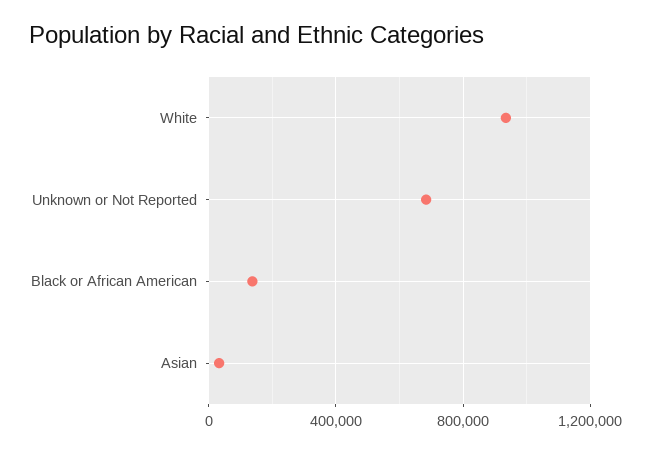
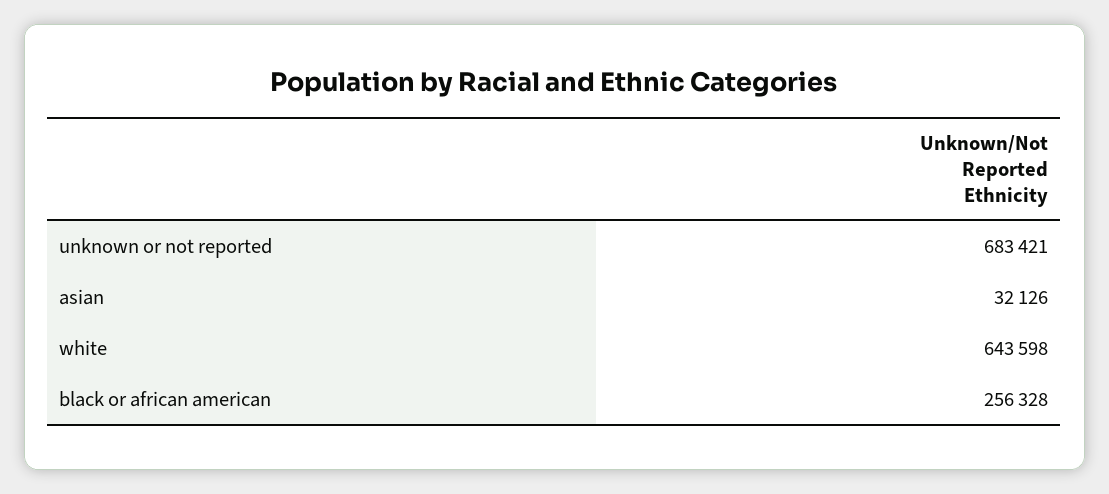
White: 950000 -> 643598
Black or African American: 150000 -> 256328

